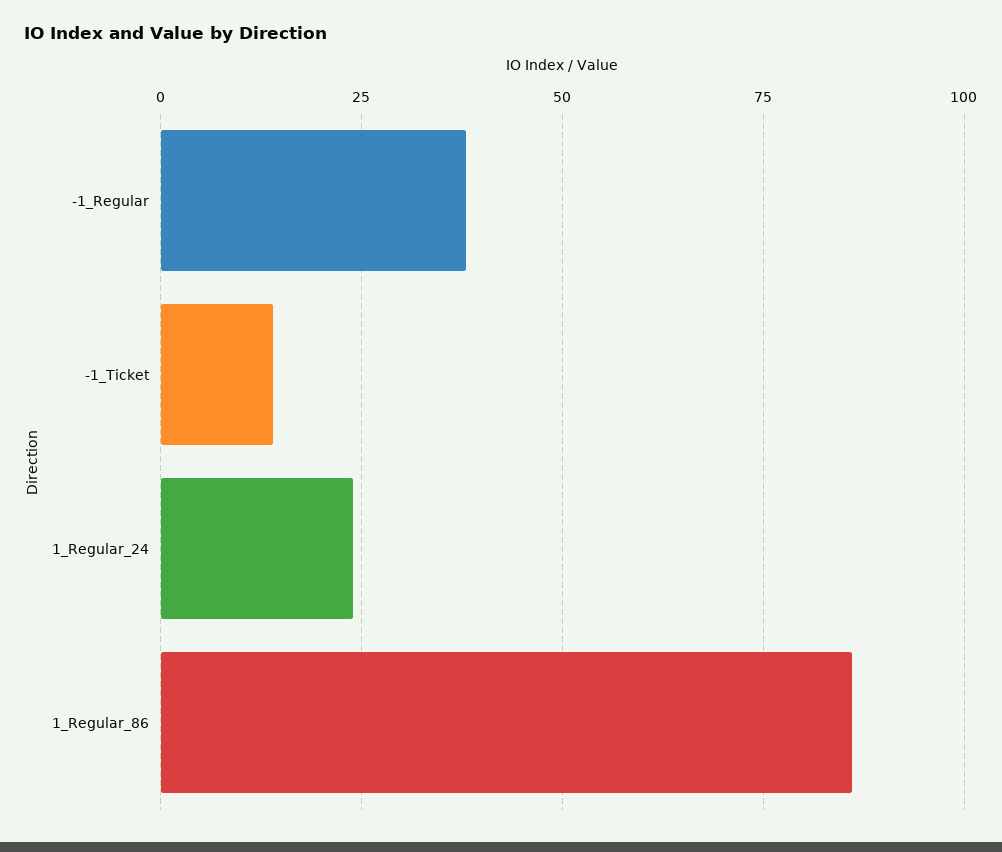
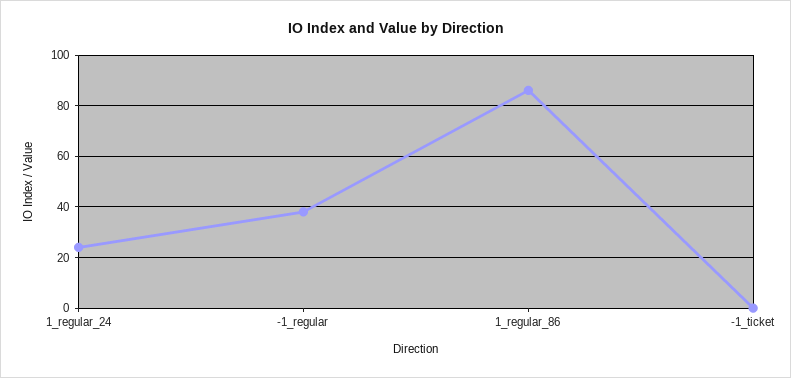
-1_Ticket: 15 -> 0

